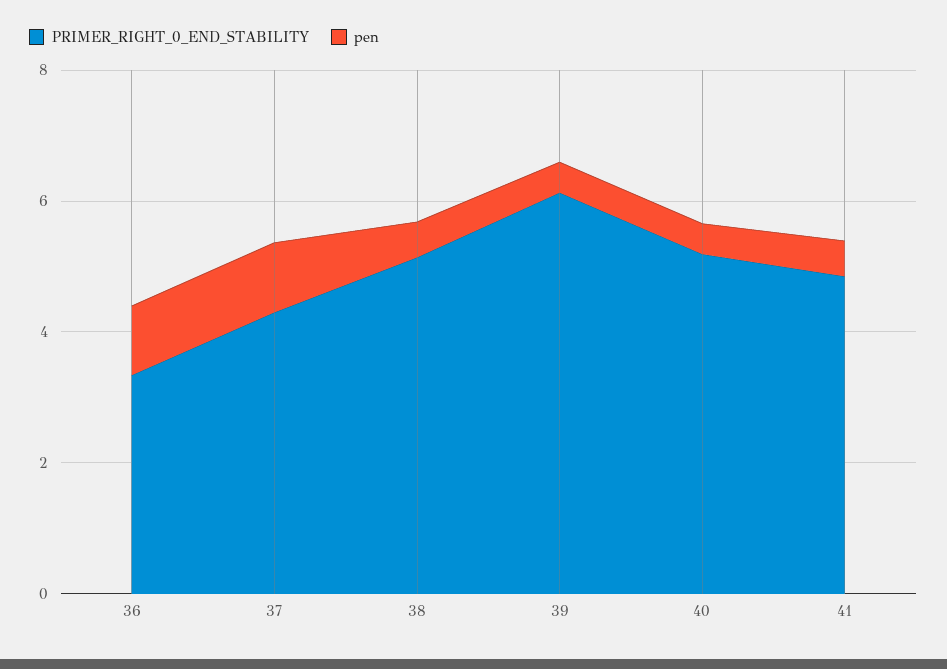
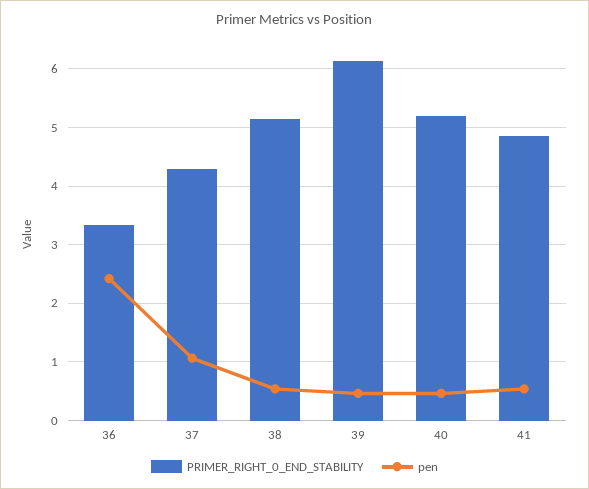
pen, 36: 1 -> 2.4

